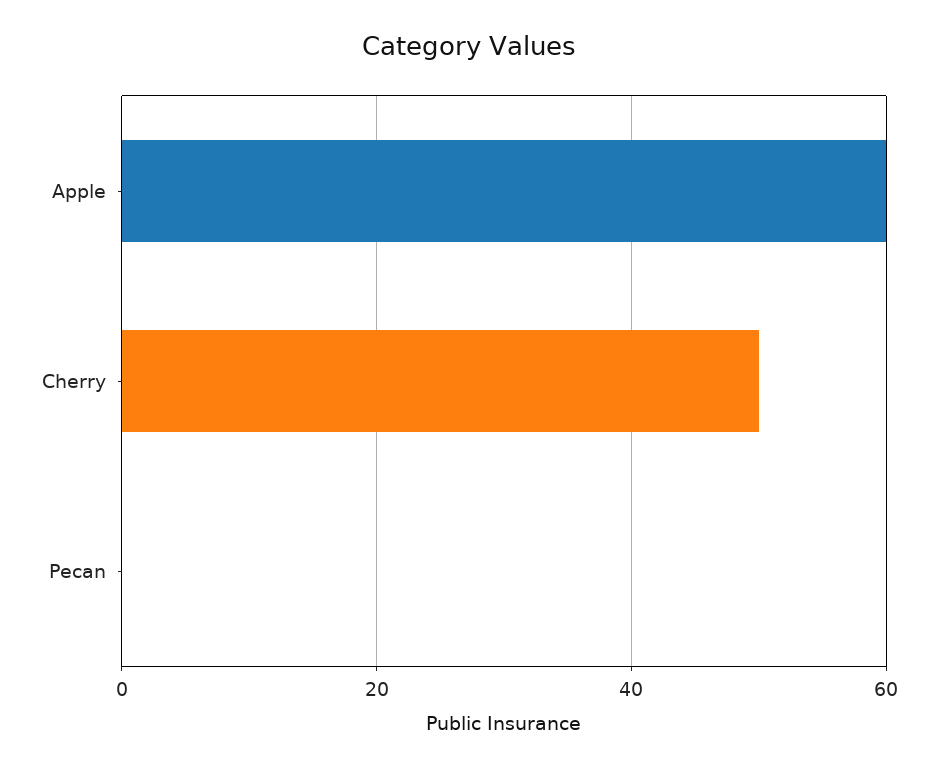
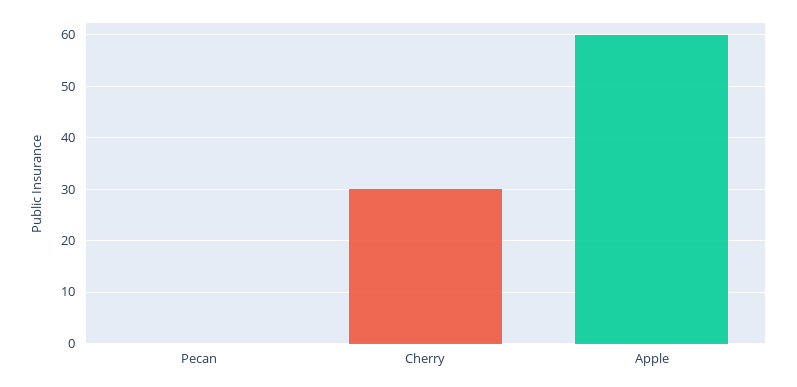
Cherry: 50 -> 30

